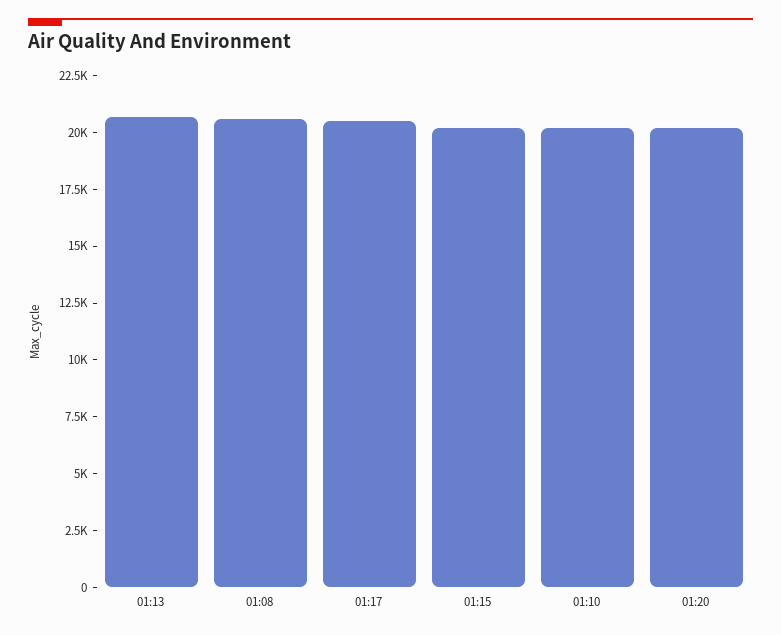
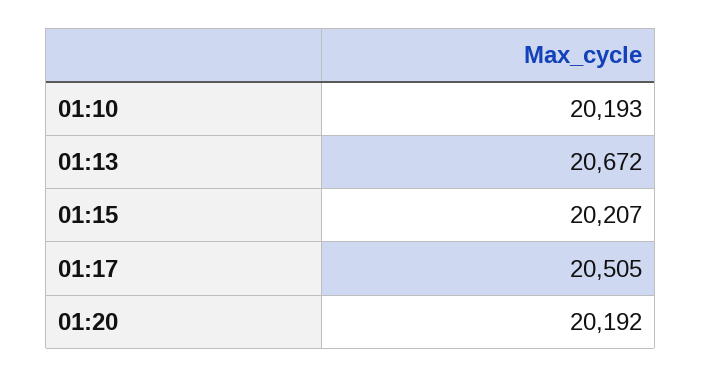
01:08: 20500 -> none

